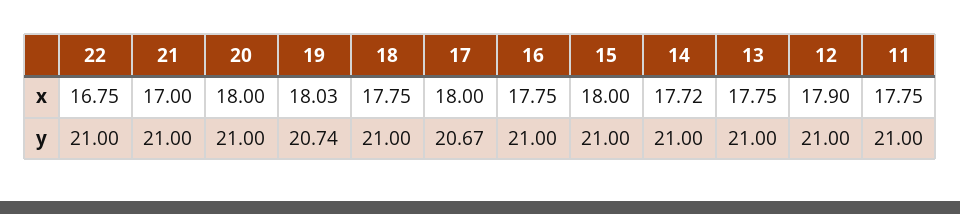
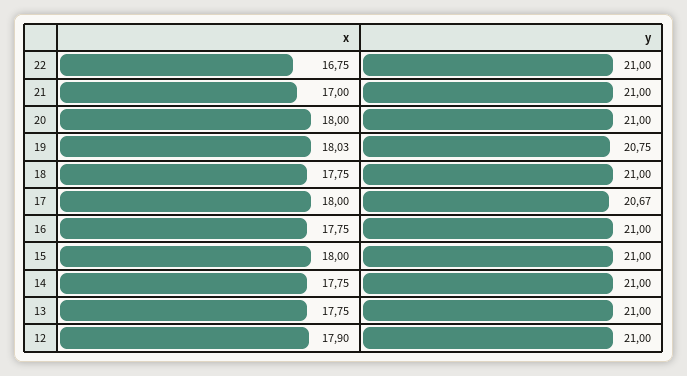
14, x: 17.72 -> 17.75
11, x: 17.75 -> none
19, y: 20.74 -> 20.75
11, y: 21 -> none

